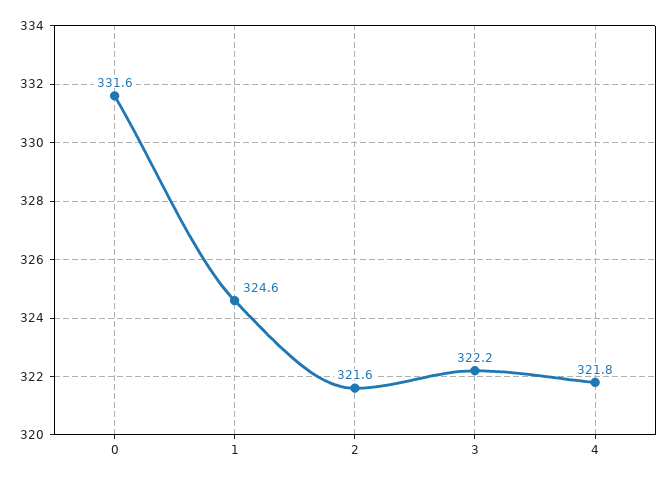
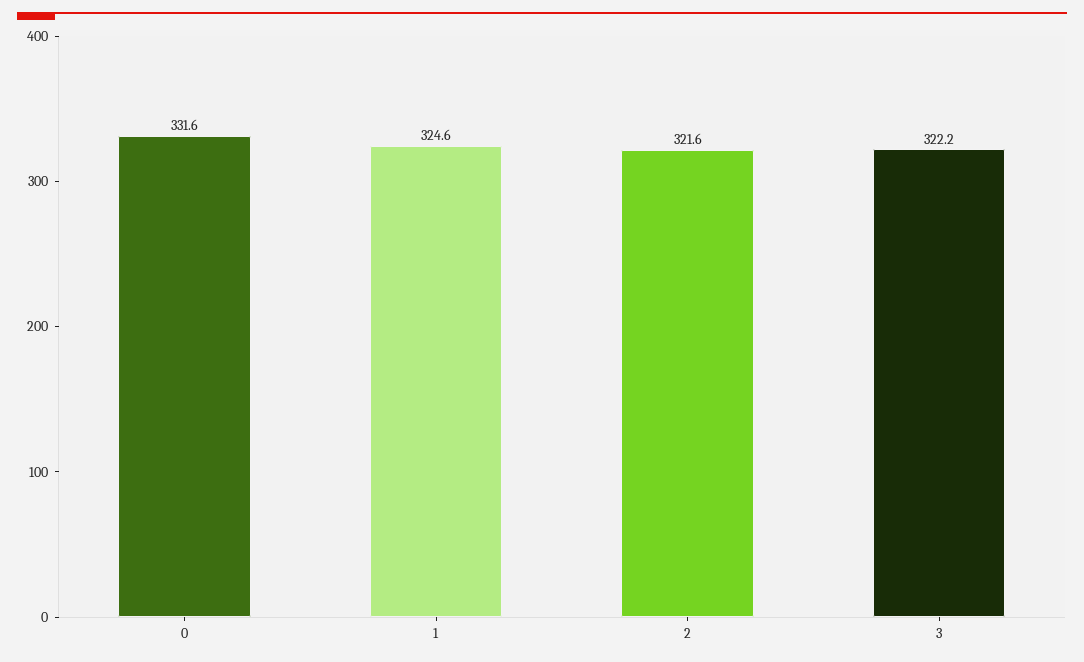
4: 321.8 -> none

